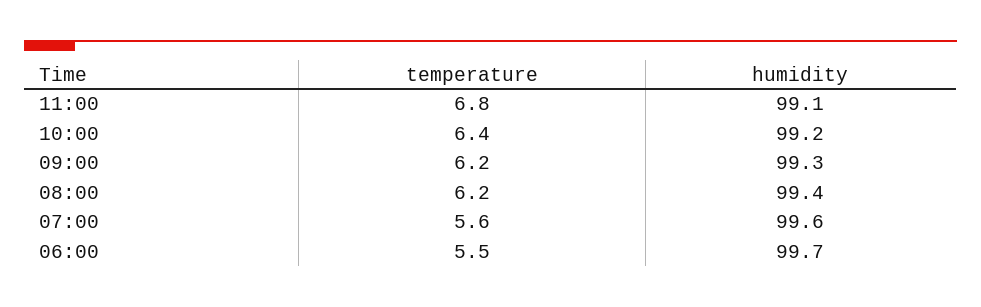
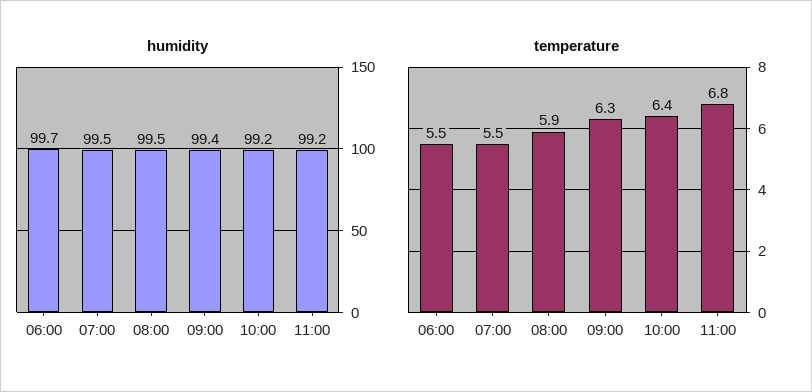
humidity, 11:00: 99.1 -> 99.2
temperature, 09:00: 6.2 -> 6.3
humidity, 09:00: 99.3 -> 99.4
temperature, 08:00: 6.2 -> 5.9
humidity, 08:00: 99.4 -> 99.5
temperature, 07:00: 5.6 -> 5.5
humidity, 07:00: 99.6 -> 99.5

